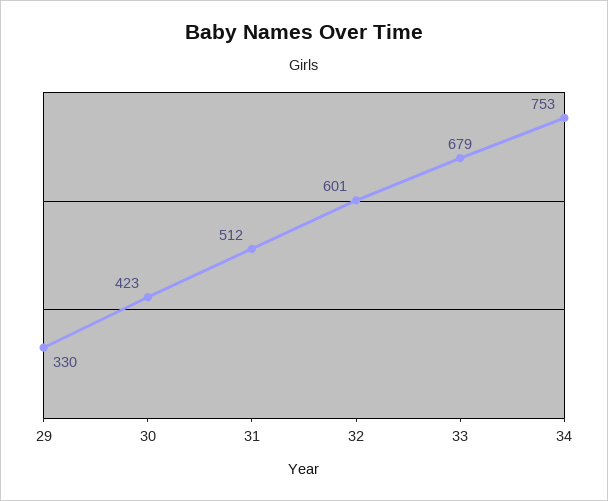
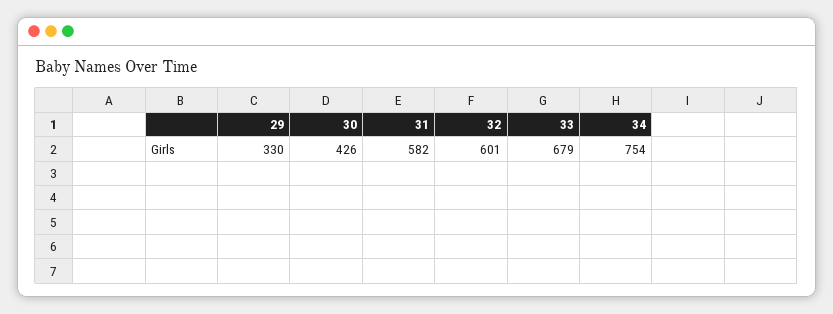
30: 423 -> 426
31: 512 -> 582
34: 753 -> 754

